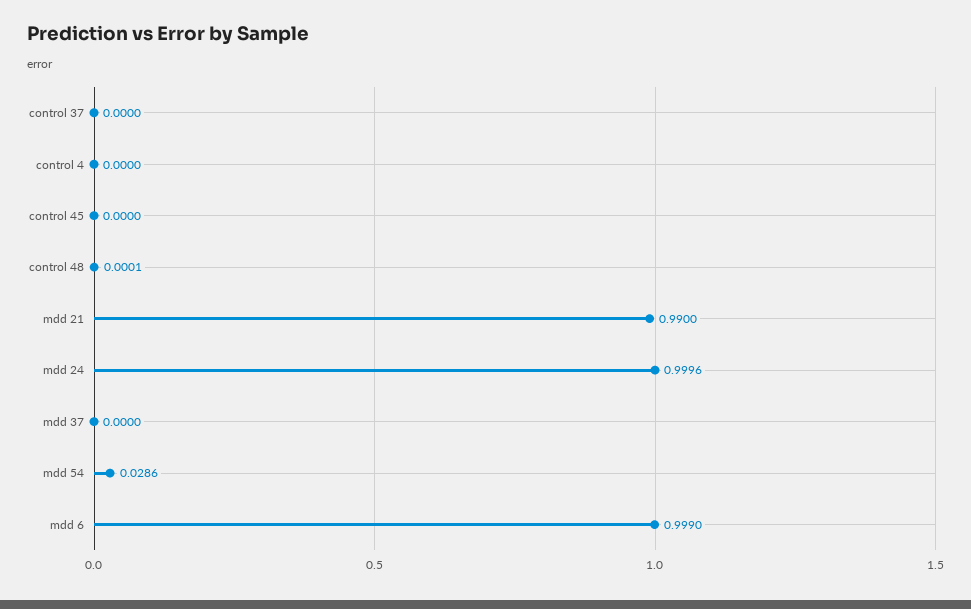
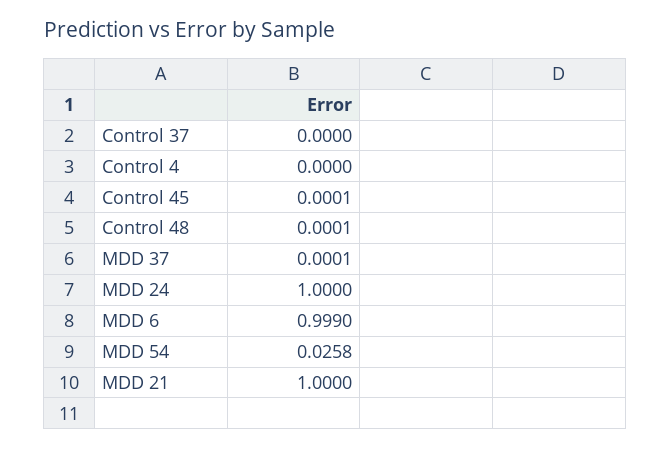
control 45: 0 -> 0.0001
mdd 21: 0.99 -> 1
mdd 24: 0.9996 -> 1
mdd 37: 0 -> 0.0001
mdd 54: 0.0286 -> 0.0258

